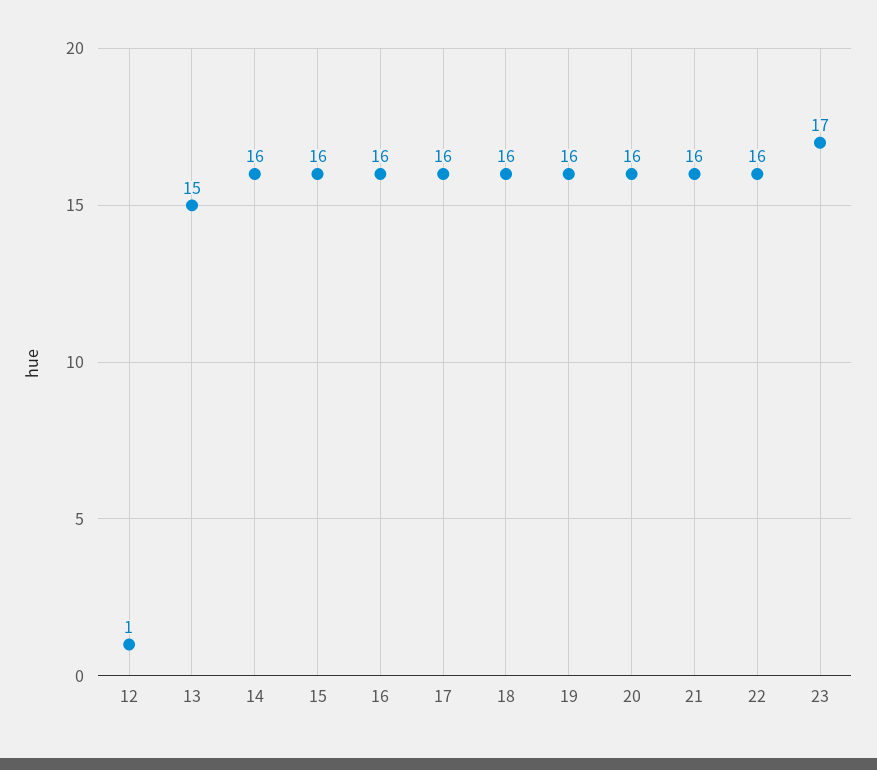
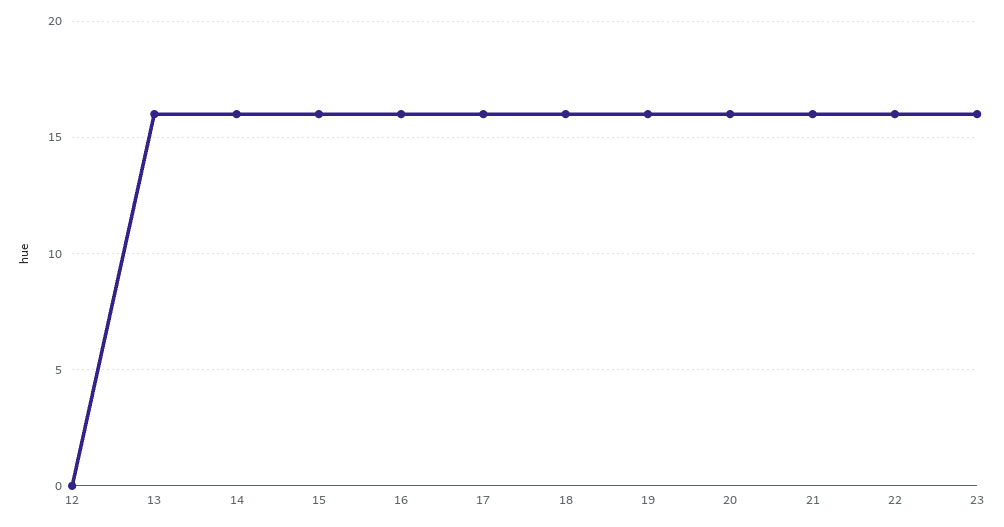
12: 1 -> 0
13: 15 -> 16
23: 17 -> 16

